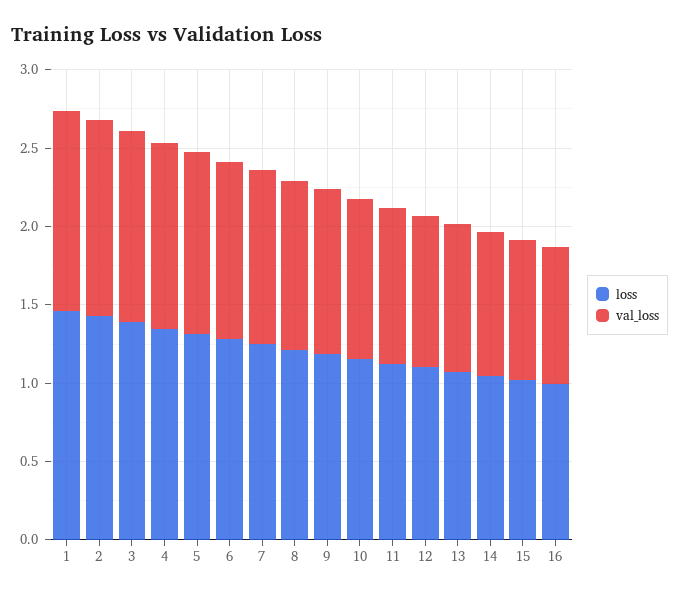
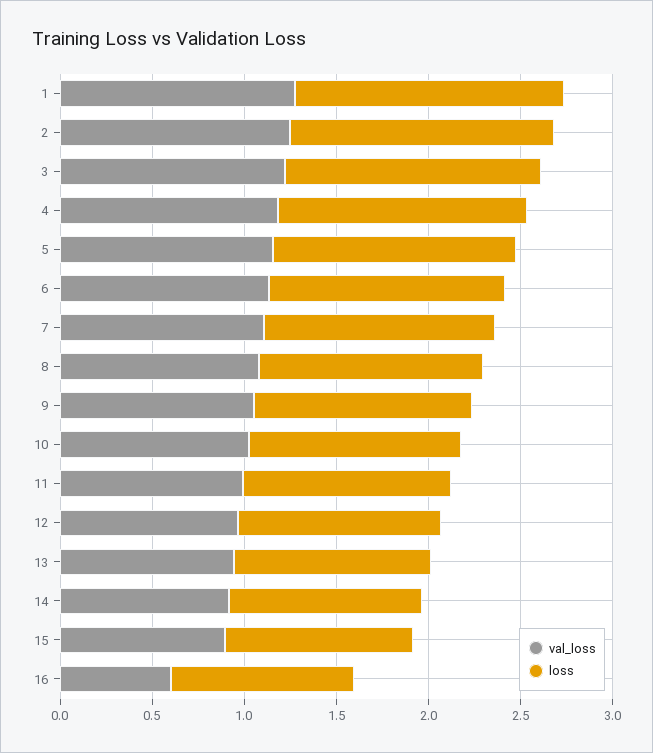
val_loss, 16: 0.9 -> 0.6

